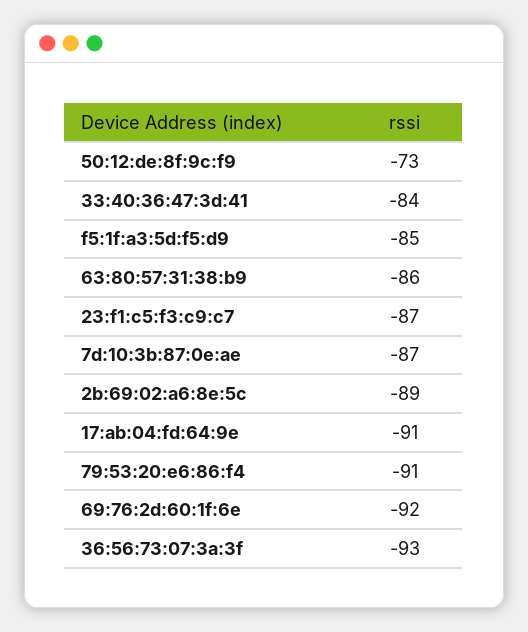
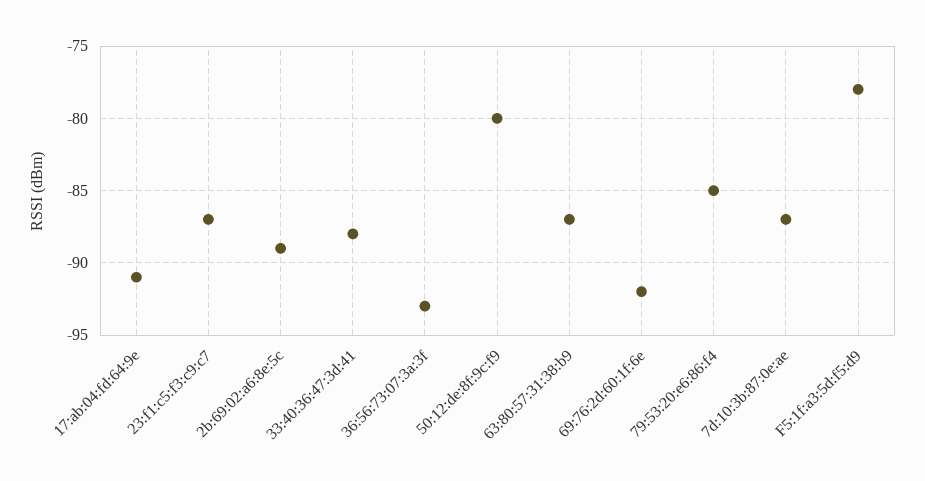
50:12:de:8f:9c:f9: -73 -> -80
33:40:36:47:3d:41: -84 -> -88
f5:1f:a3:5d:f5:d9: -85 -> -78
63:80:57:31:38:b9: -86 -> -87
79:53:20:e6:86:f4: -91 -> -85

